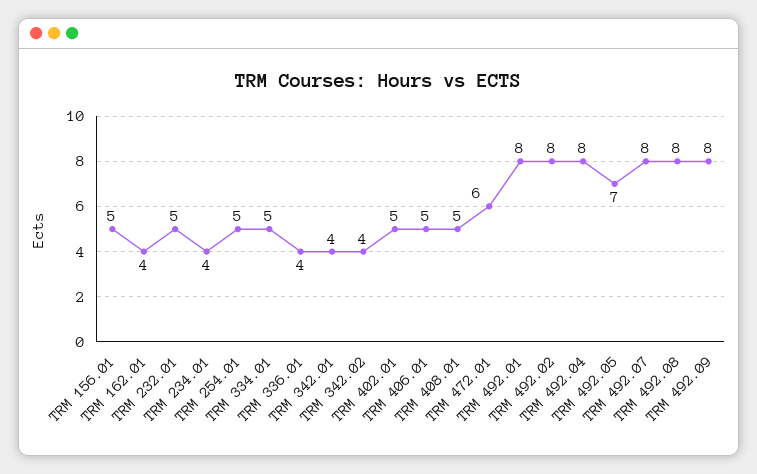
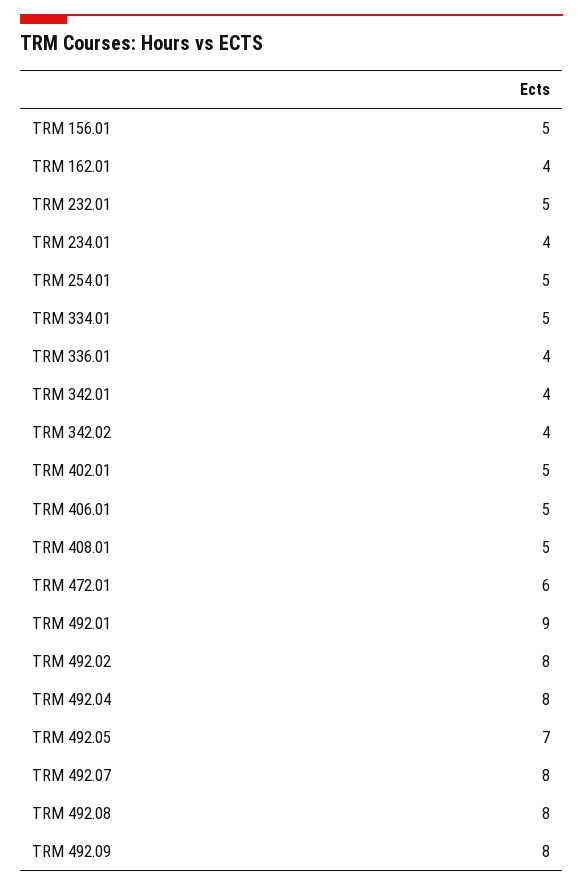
TRM 492.01: 8 -> 9

